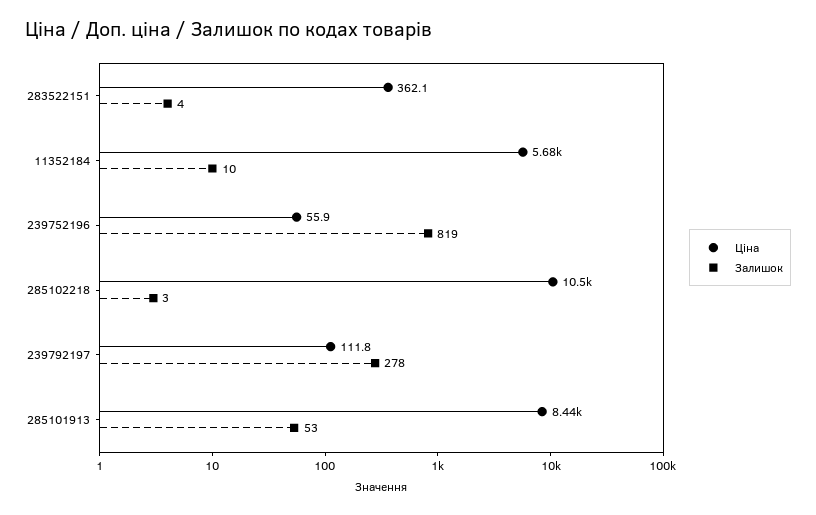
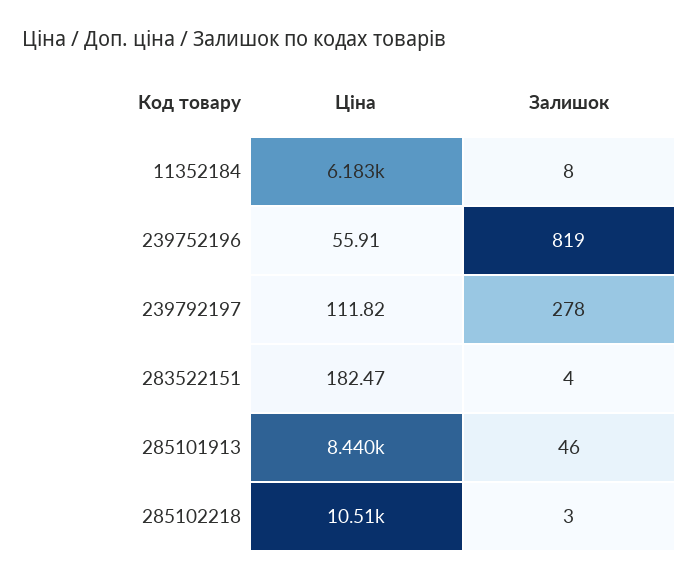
Ціна, 283522151: 362.1 -> 182.47
Ціна, 11352184: 5680 -> 6183
Залишок, 11352184: 10 -> 8
Залишок, 285101913: 53 -> 46

